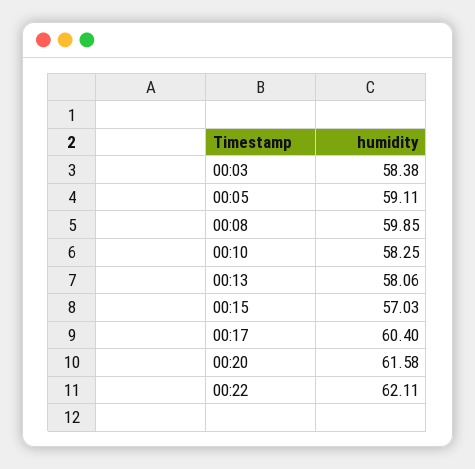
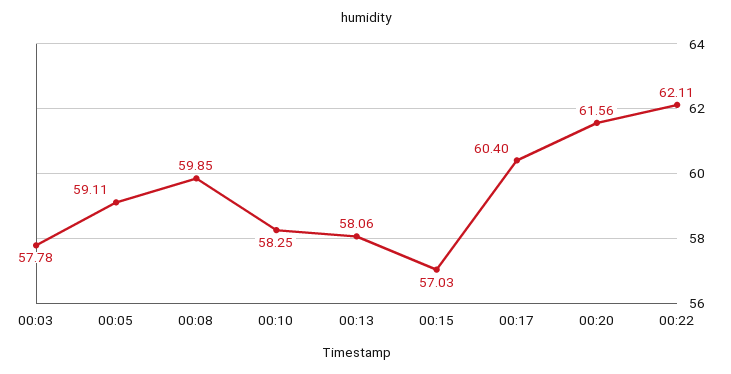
00:03: 58.38 -> 57.78
00:20: 61.58 -> 61.56

